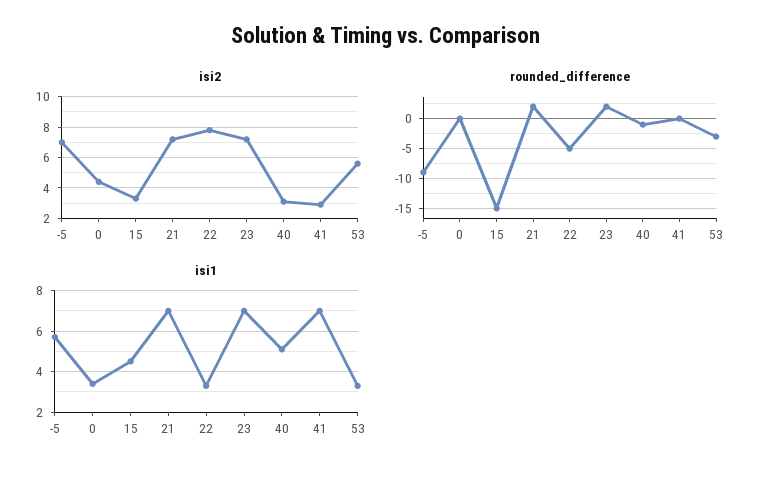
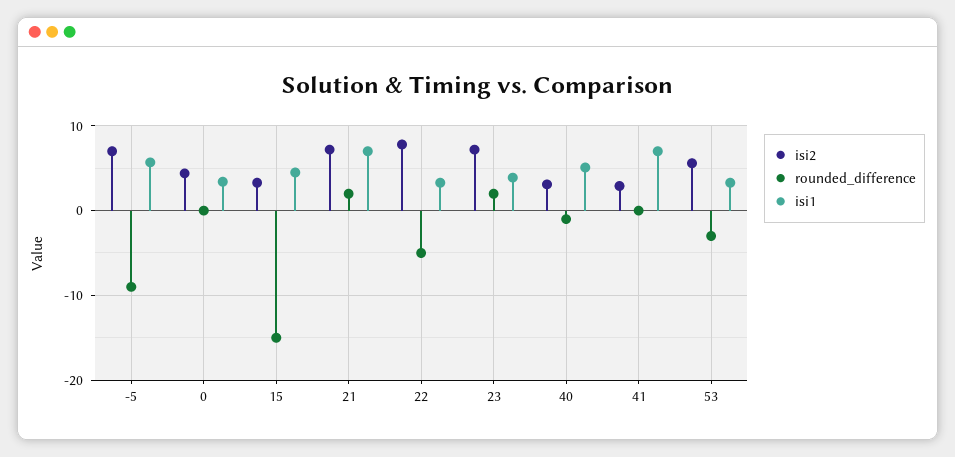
isi1, 23: 7 -> 4

